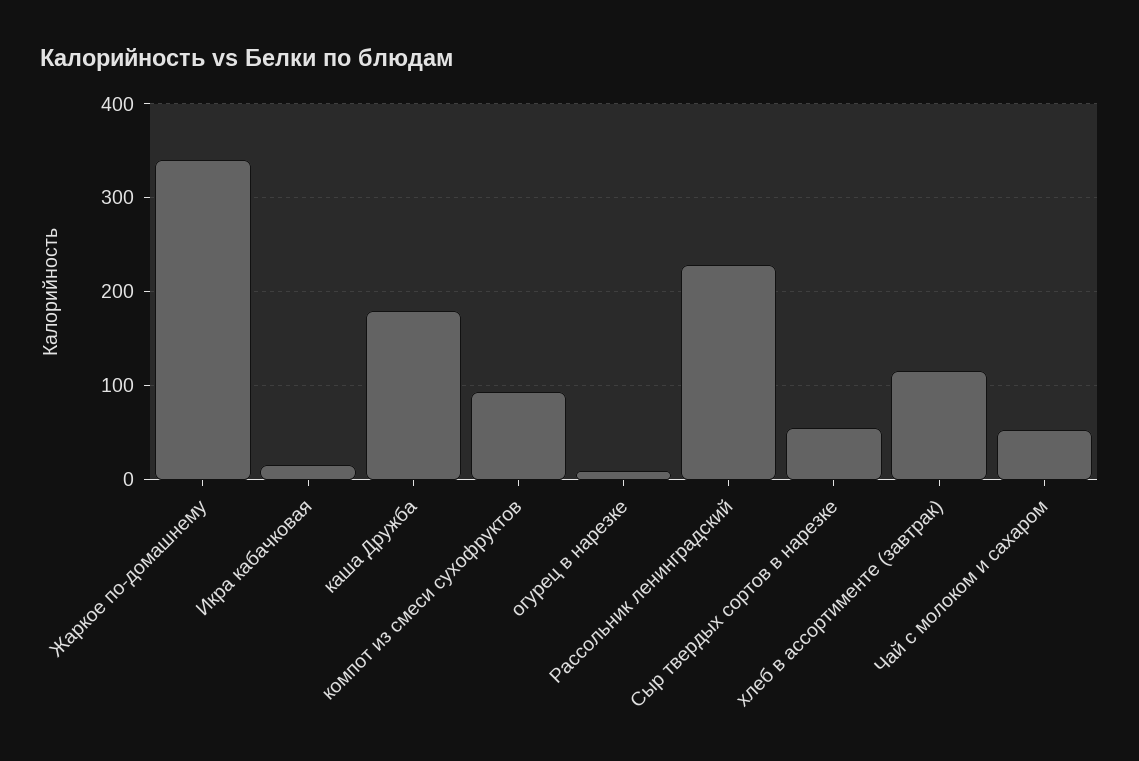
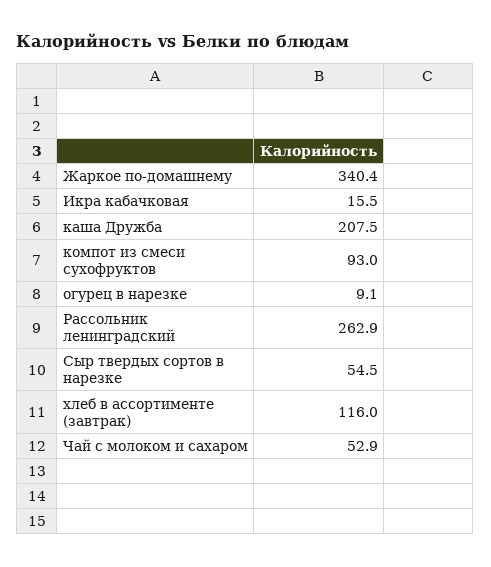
каша Дружба: 180 -> 207.5
Рассольник ленинградский: 230 -> 262.9

